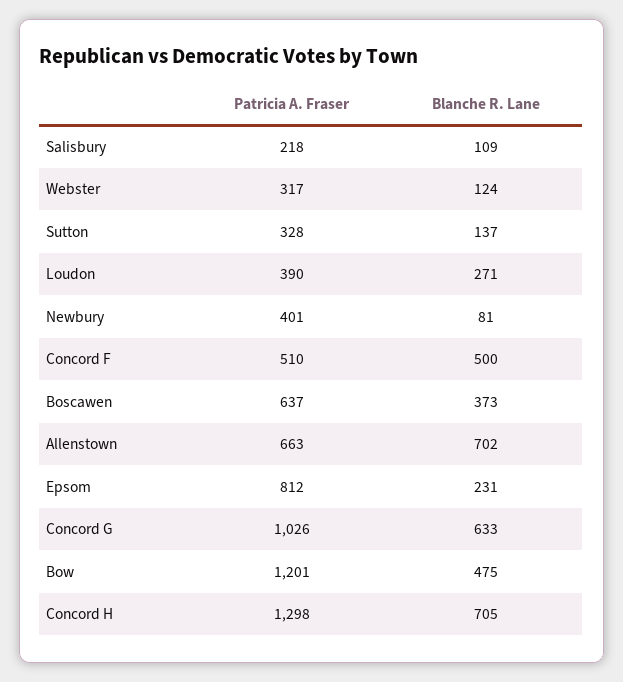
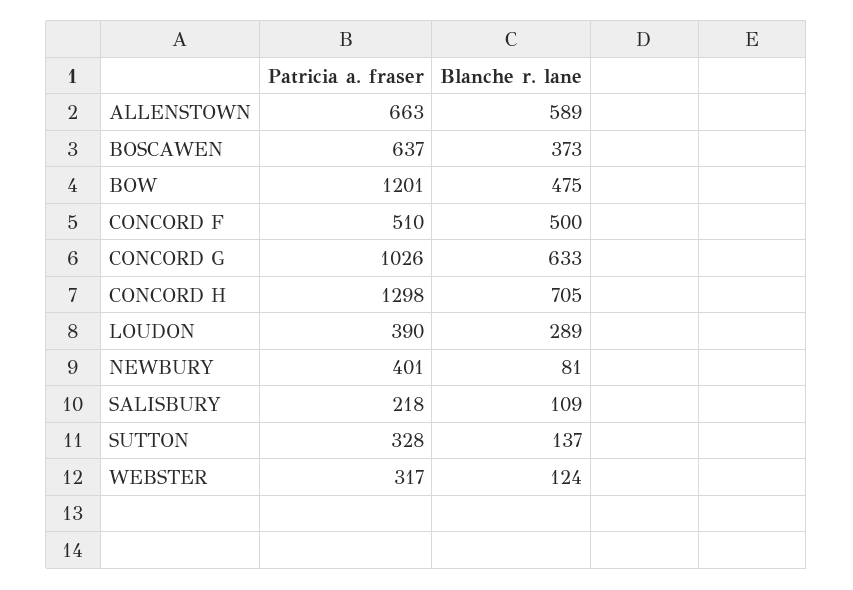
Blanche R. Lane, Loudon: 271 -> 289
Blanche R. Lane, Allenstown: 702 -> 589
Patricia A. Fraser, Epsom: 812 -> none
Blanche R. Lane, Epsom: 231 -> none

